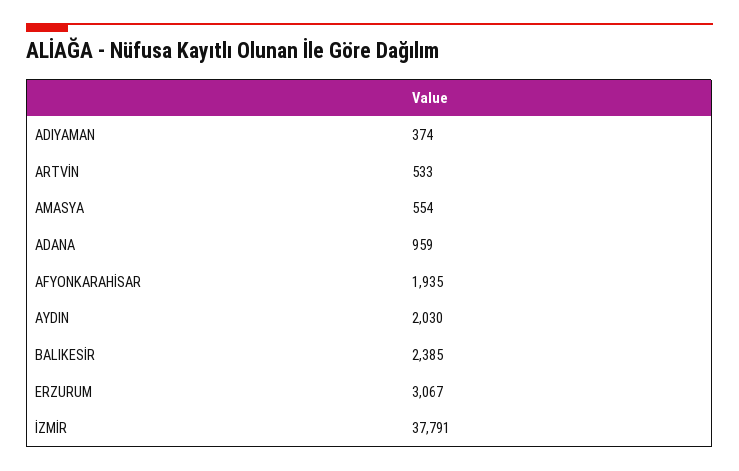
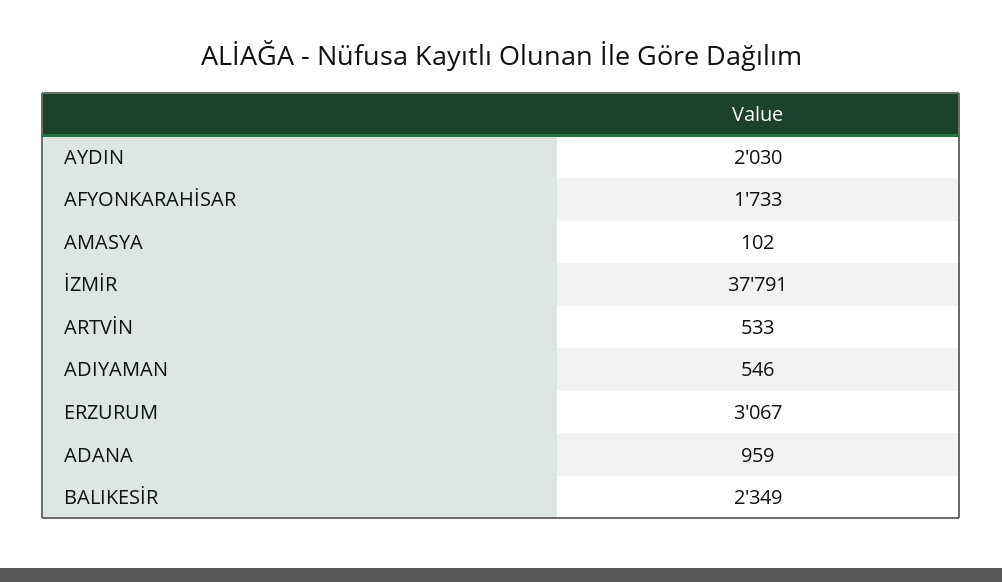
ADIYAMAN: 374 -> 546
AMASYA: 554 -> 102
AFYONKARAHİSAR: 1935 -> 1733
BALIKESİR: 2385 -> 2349

